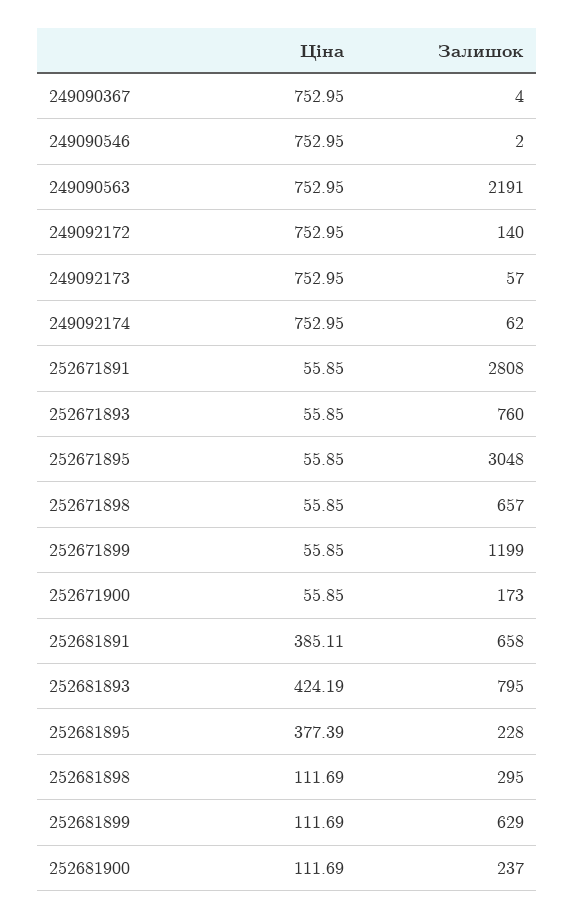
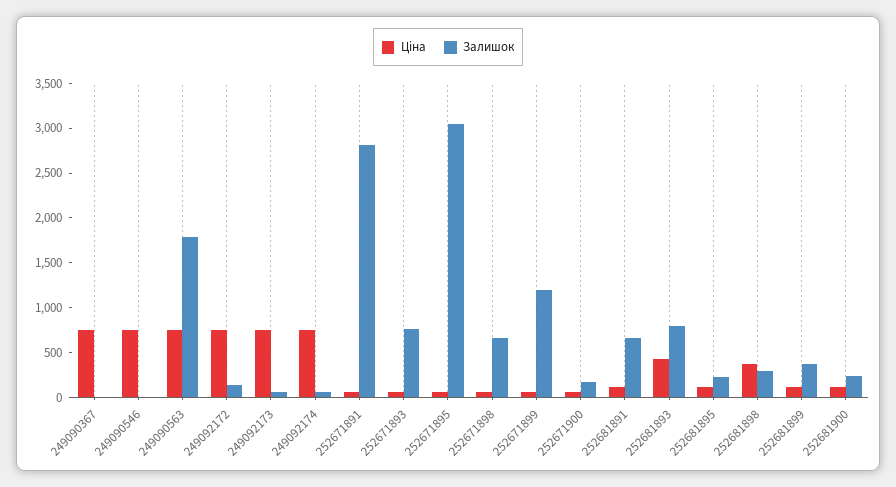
Залишок, 249090563: 2191 -> 1800
Ціна, 252681891: 385.11 -> 100
Ціна, 252681895: 377.39 -> 100
Ціна, 252681898: 111.69 -> 400
Залишок, 252681899: 629 -> 400

